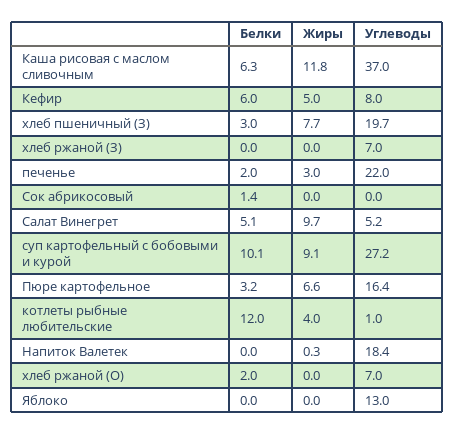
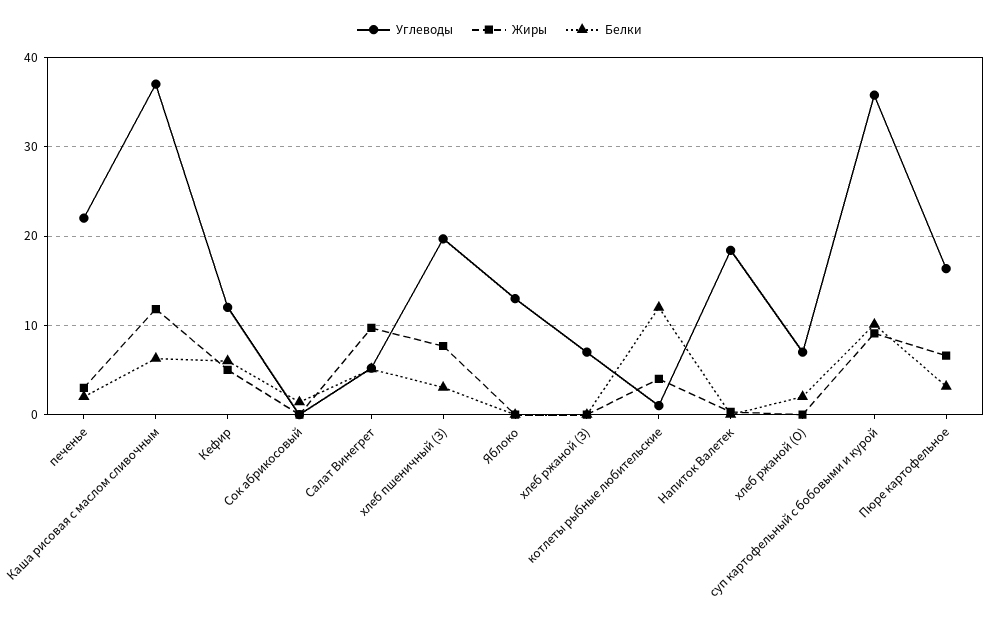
Углеводы, Кефир: 8 -> 12
Углеводы, суп картофельный с бобовыми и курой: 27.2 -> 36

